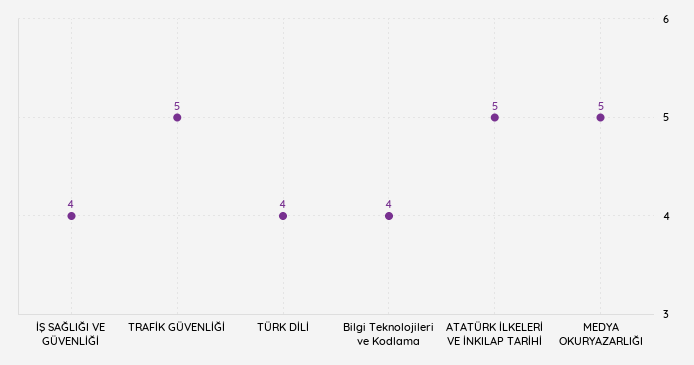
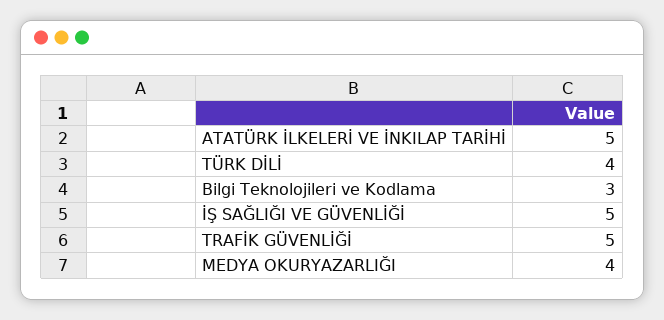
İŞ SAĞLIĞI VE GÜVENLİĞİ: 4 -> 5
Bilgi Teknolojileri ve Kodlama: 4 -> 3
MEDYA OKURYAZARLIĞI: 5 -> 4

